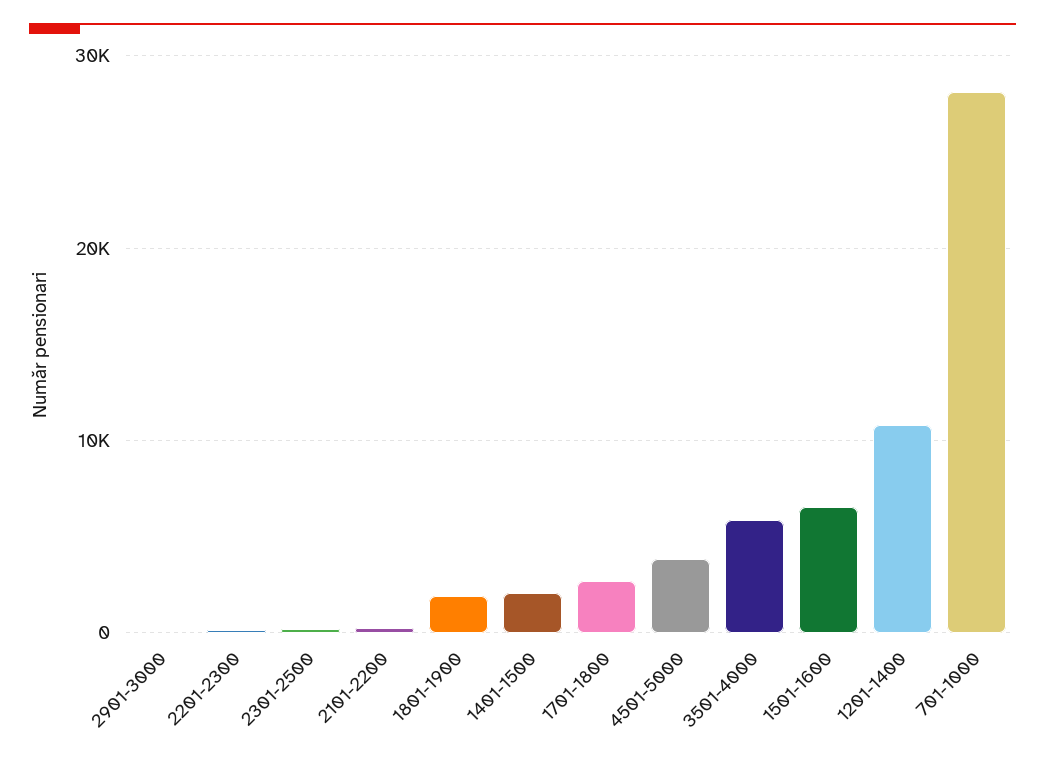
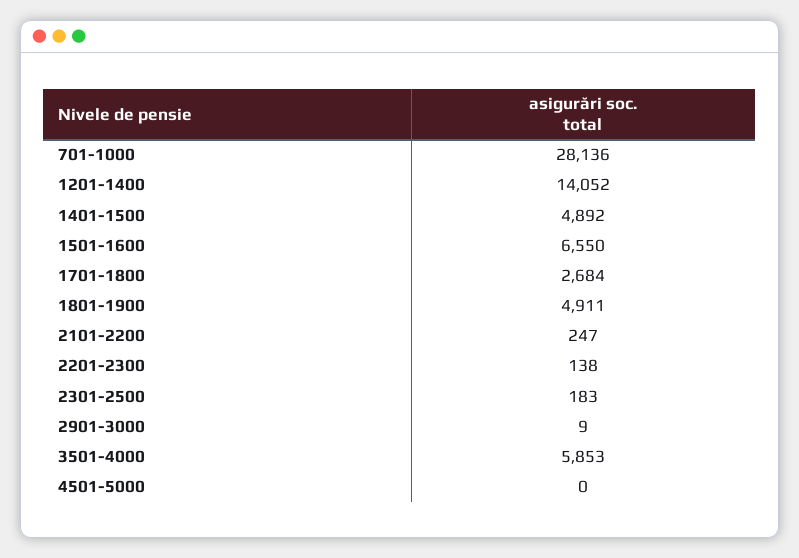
1801-1900: 2000 -> 4911
1401-1500: 2000 -> 4892
4501-5000: 4000 -> 0
1201-1400: 11000 -> 14052

